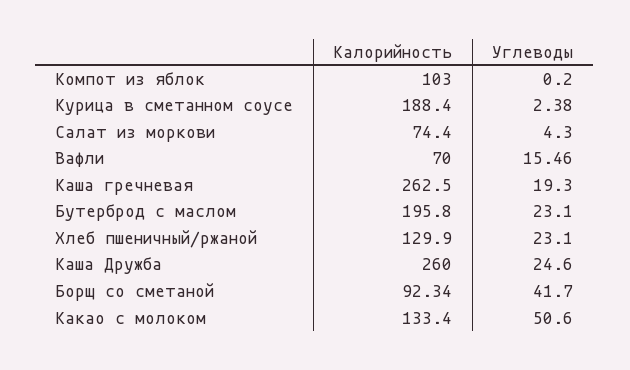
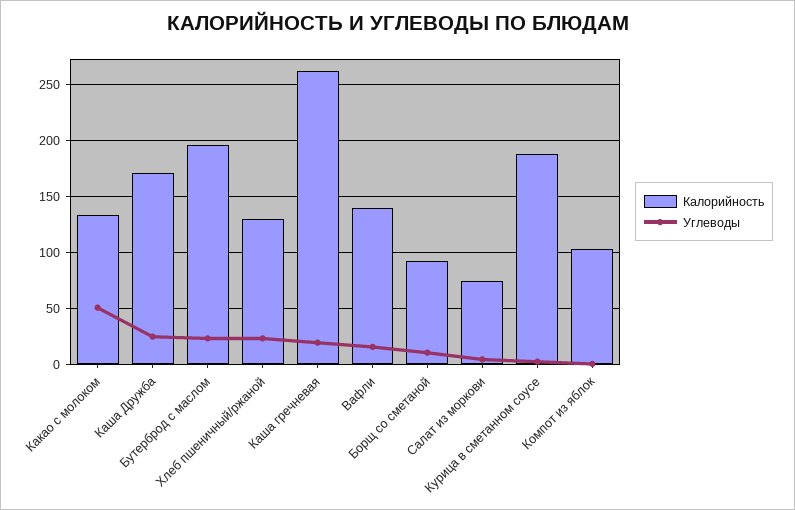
Калорийность, Вафли: 70 -> 140
Калорийность, Каша Дружба: 260 -> 170
Углеводы, Борщ со сметаной: 41.7 -> 10

